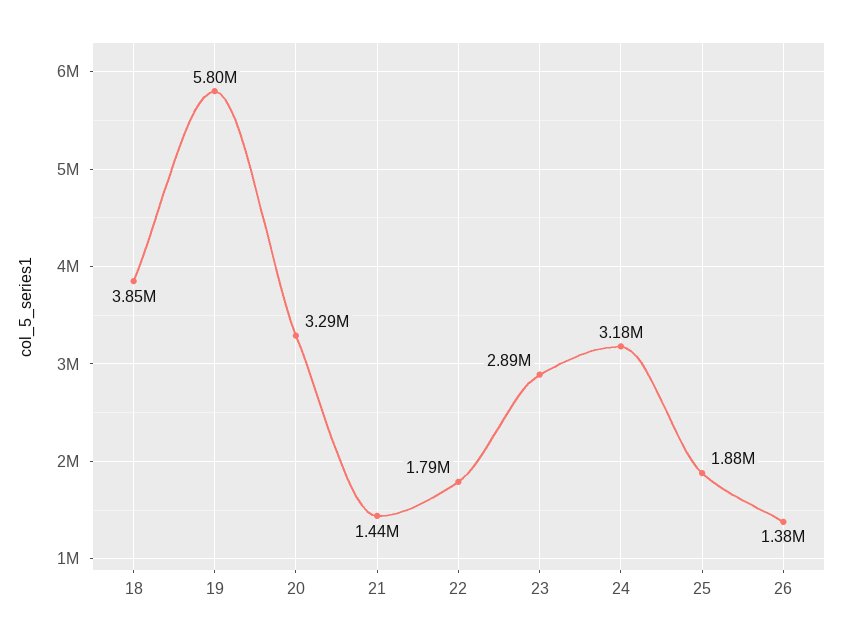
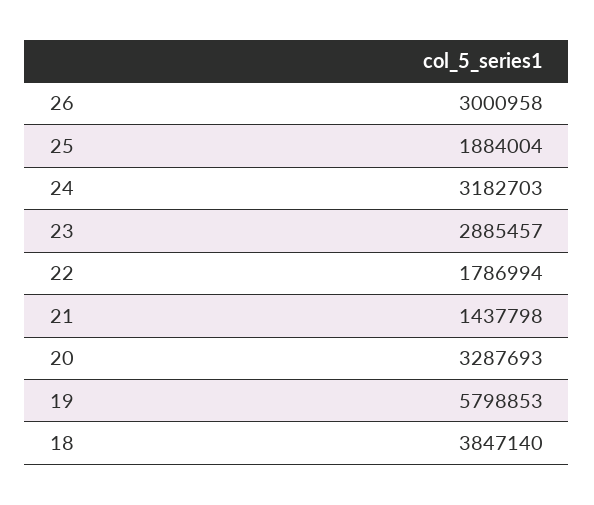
26: 1380000 -> 3000958

